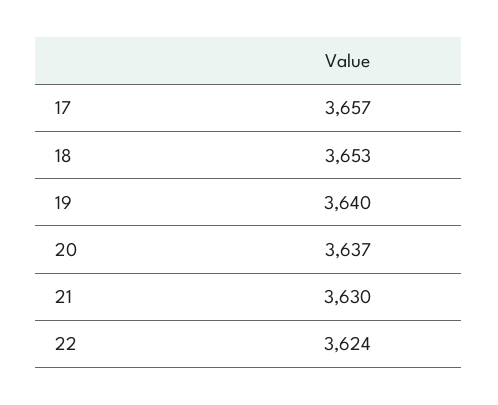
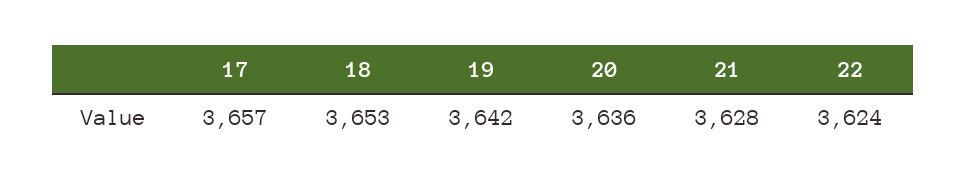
19: 3640 -> 3642
20: 3637 -> 3636
21: 3630 -> 3628

